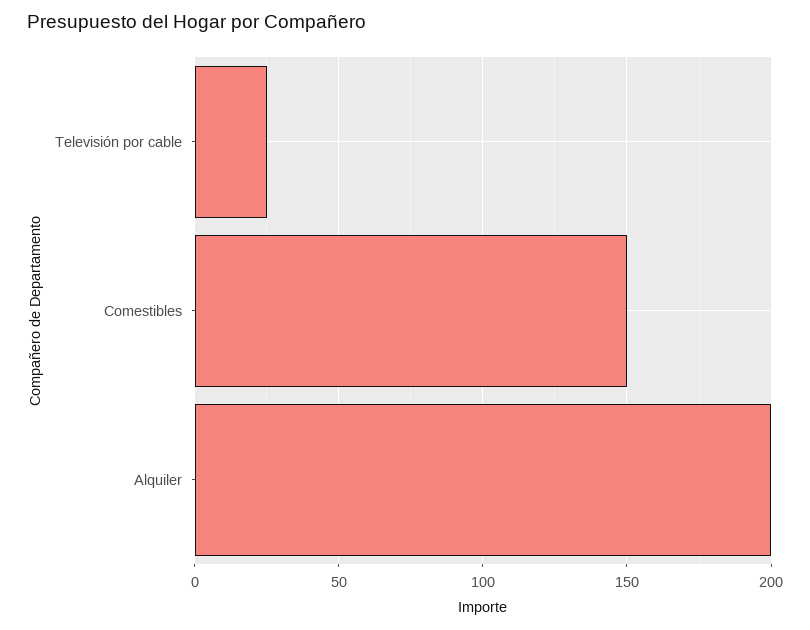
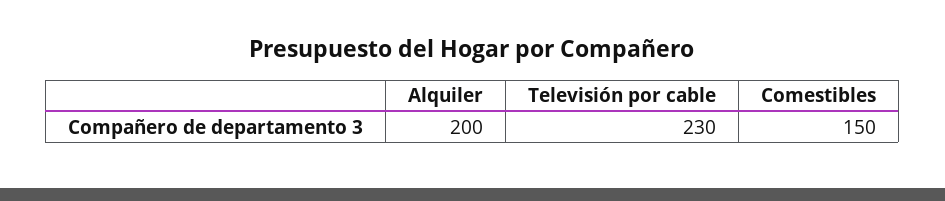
Televisión por cable: 25 -> 230

